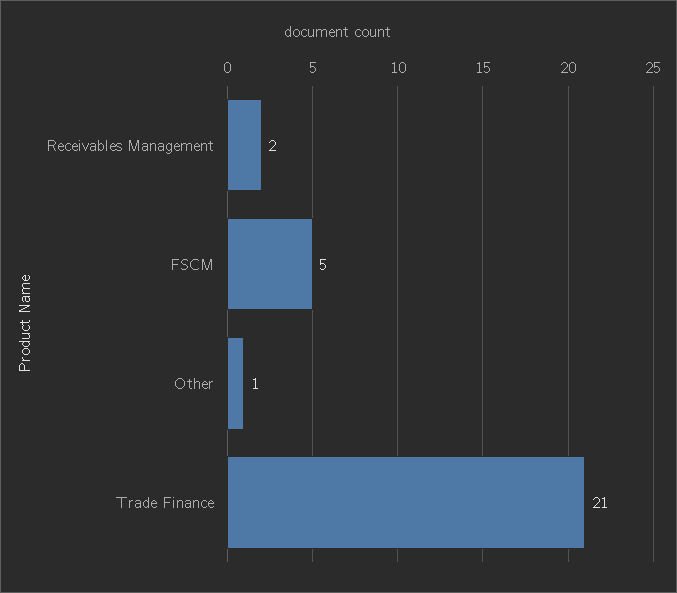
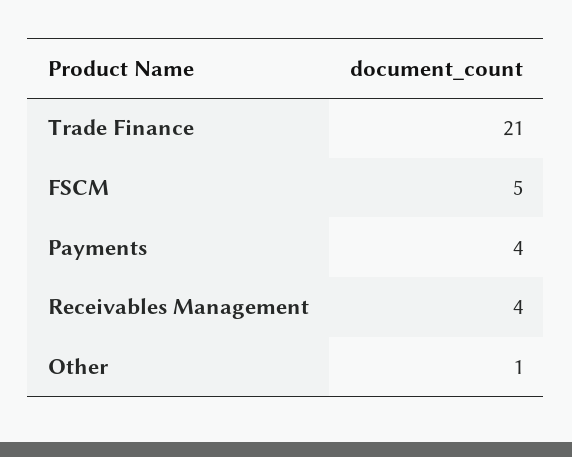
Receivables Management: 2 -> 4
Payments: none -> 4

